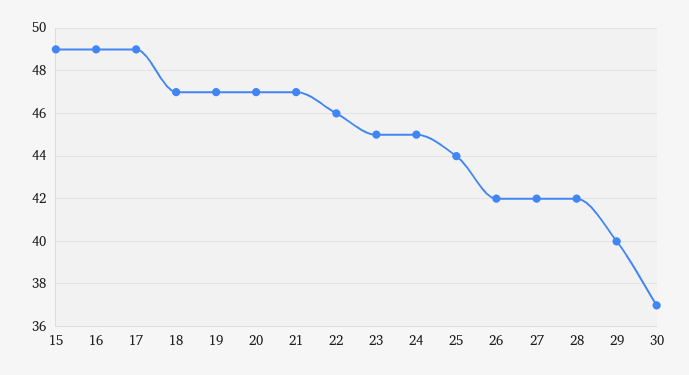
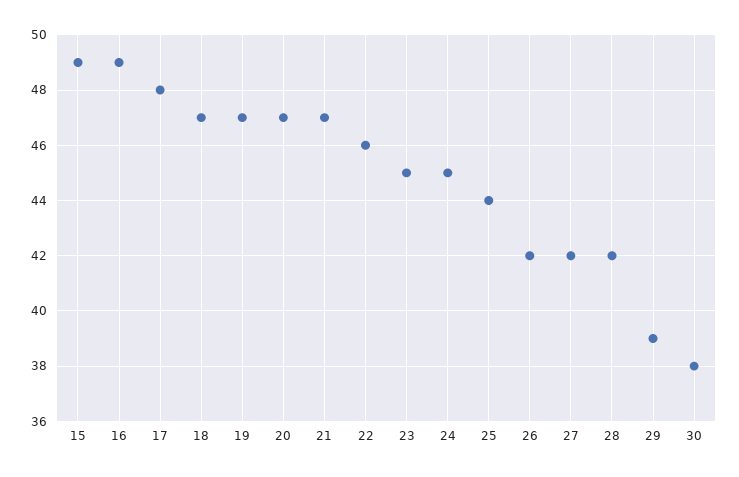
17: 49 -> 48
29: 40 -> 39
30: 37 -> 38

